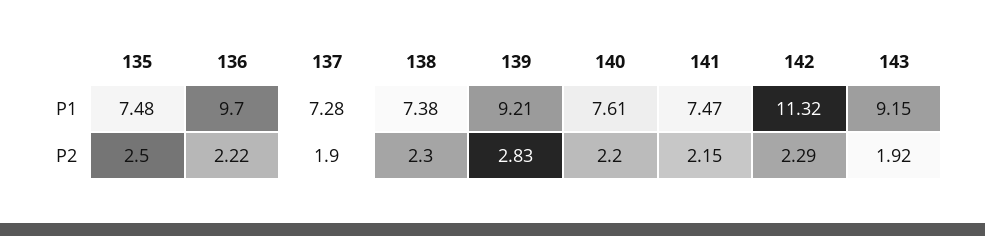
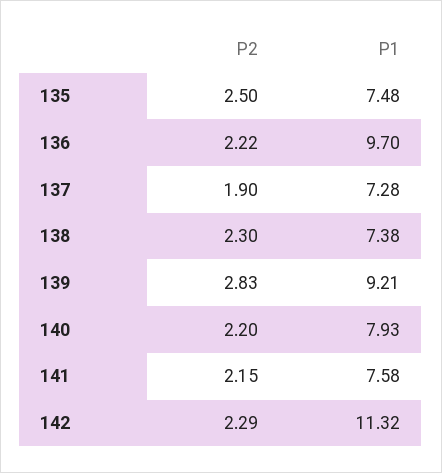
140, P1: 7.61 -> 7.93
141, P1: 7.47 -> 7.58
143, P1: 9.15 -> none
143, P2: 1.92 -> none

